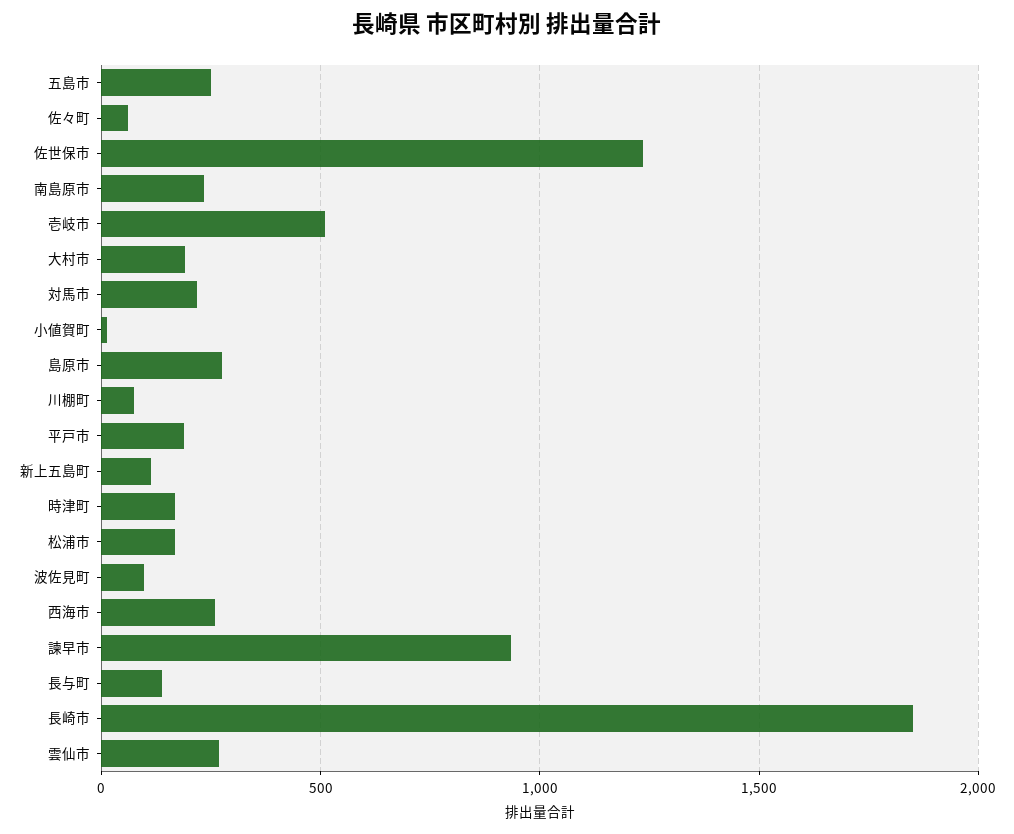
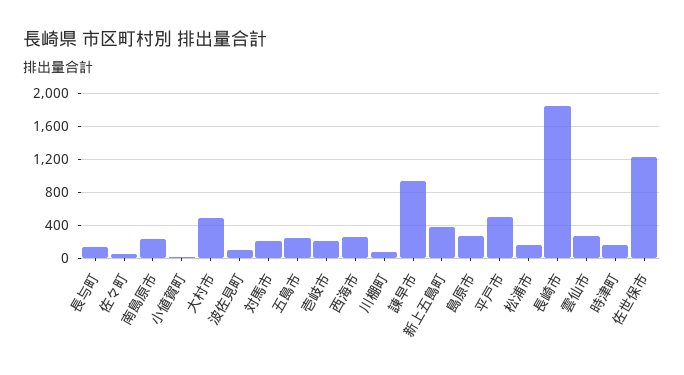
壱岐市: 500 -> 200
大村市: 200 -> 500
平戸市: 200 -> 500
新上五島町: 100 -> 400

